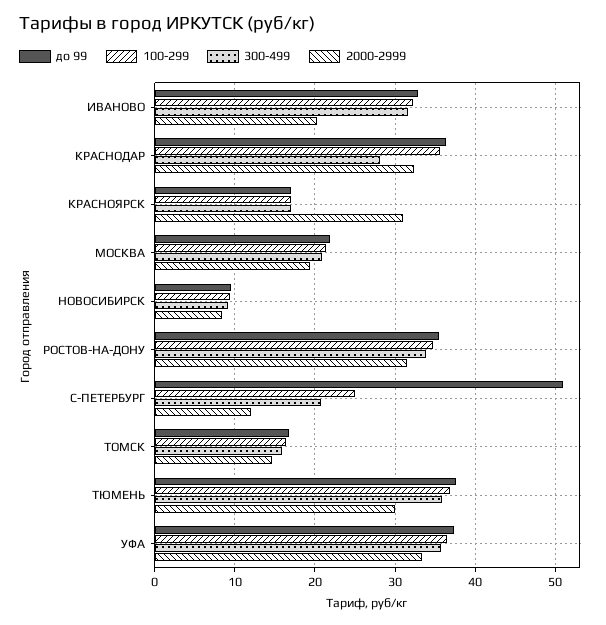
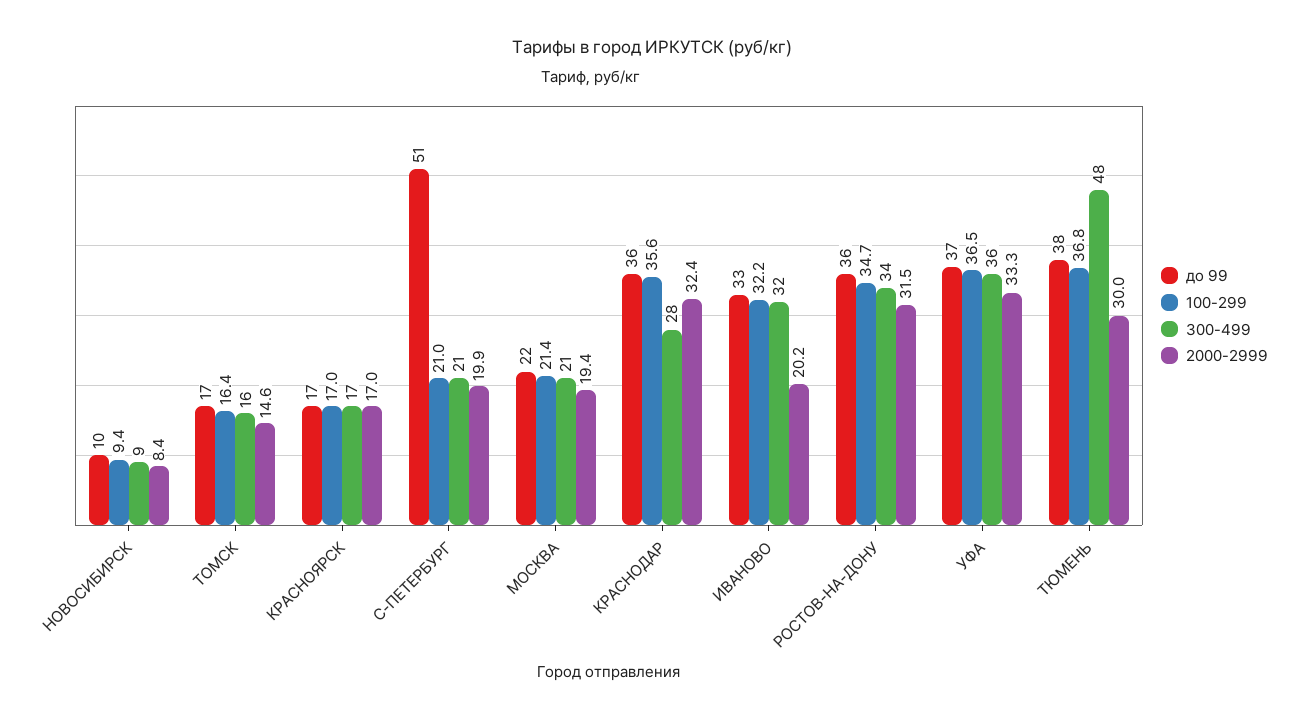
2000-2999, КРАСНОЯРСК: 31 -> 17
100-299, С-ПЕТЕРБУРГ: 25 -> 21
2000-2999, С-ПЕТЕРБУРГ: 12 -> 19.9
300-499, ТЮМЕНЬ: 36 -> 48

